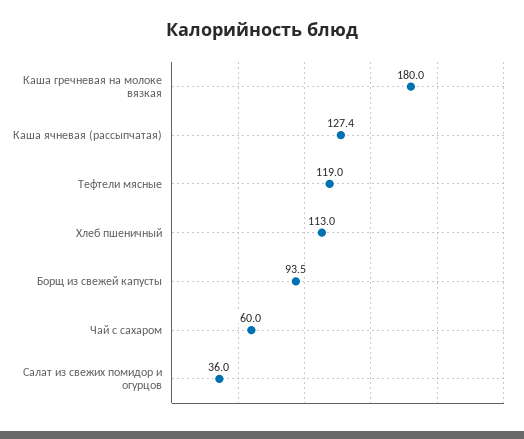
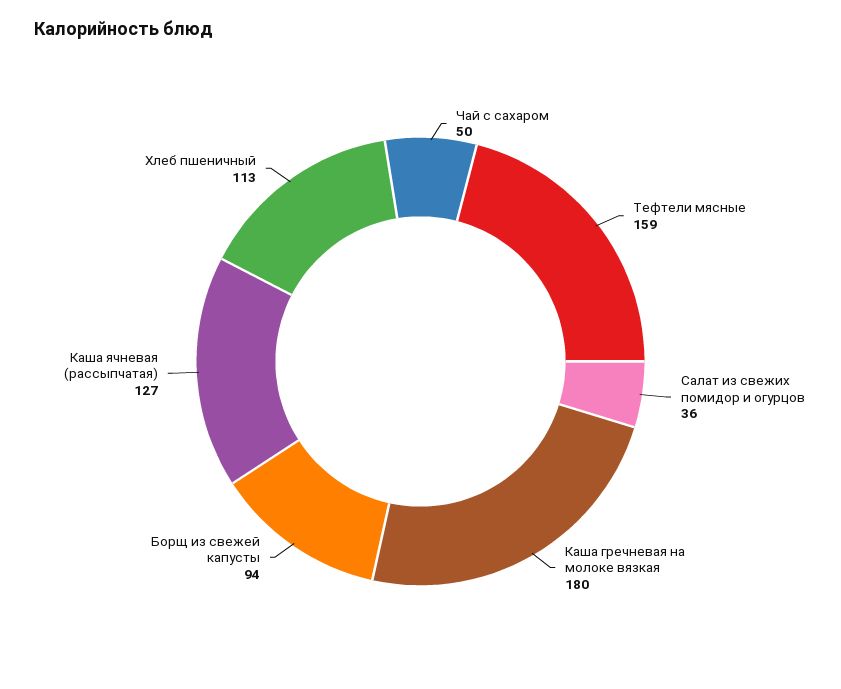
Тефтели мясные: 119 -> 159
Чай с сахаром: 60 -> 50

